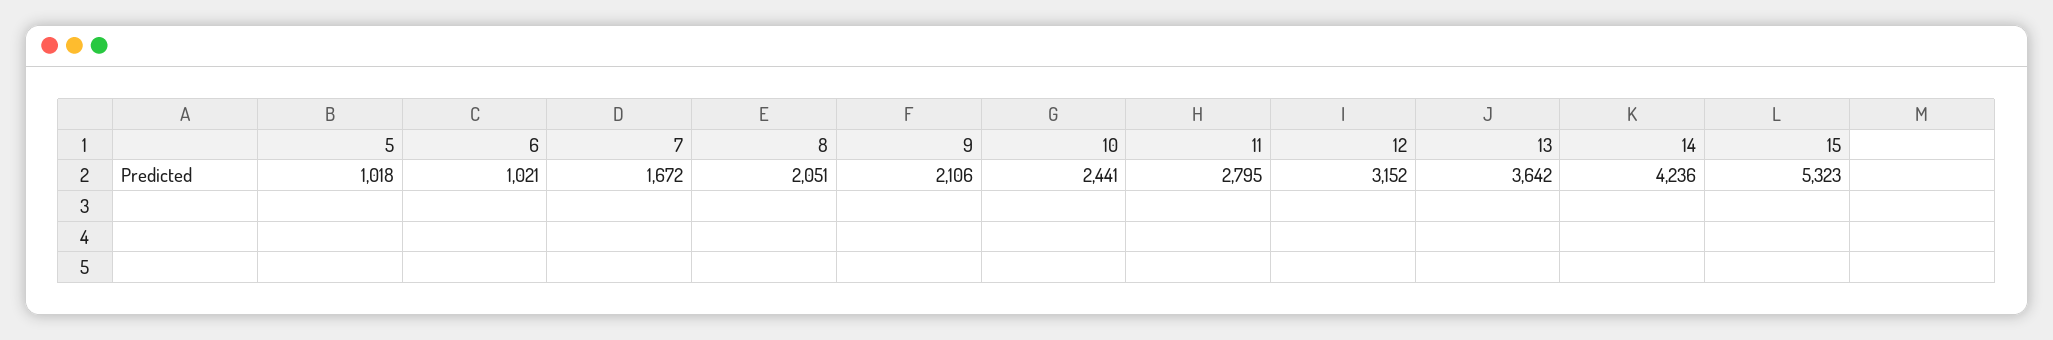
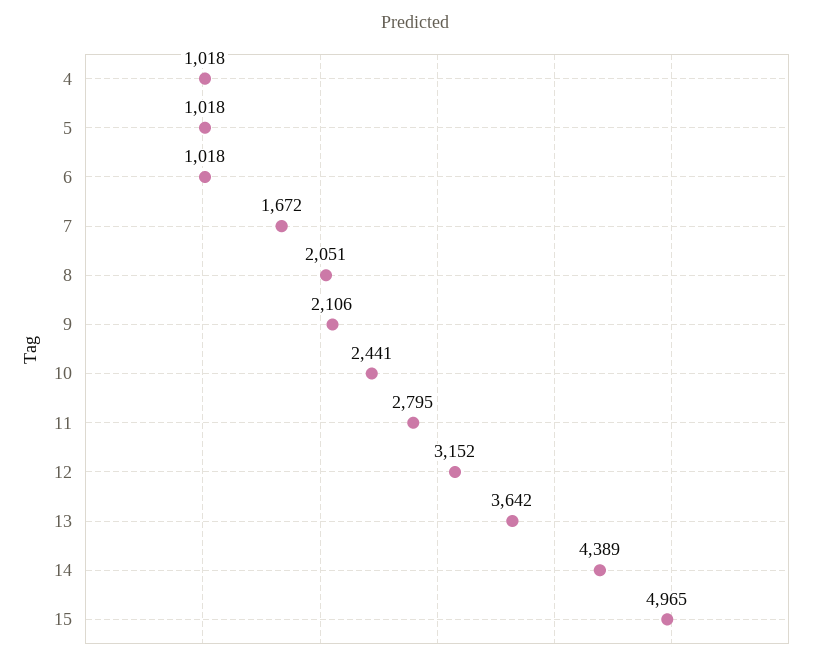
6: 1021 -> 1018
14: 4236 -> 4389
15: 5323 -> 4965
4: none -> 1018

